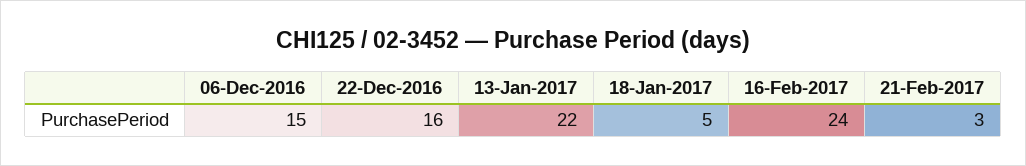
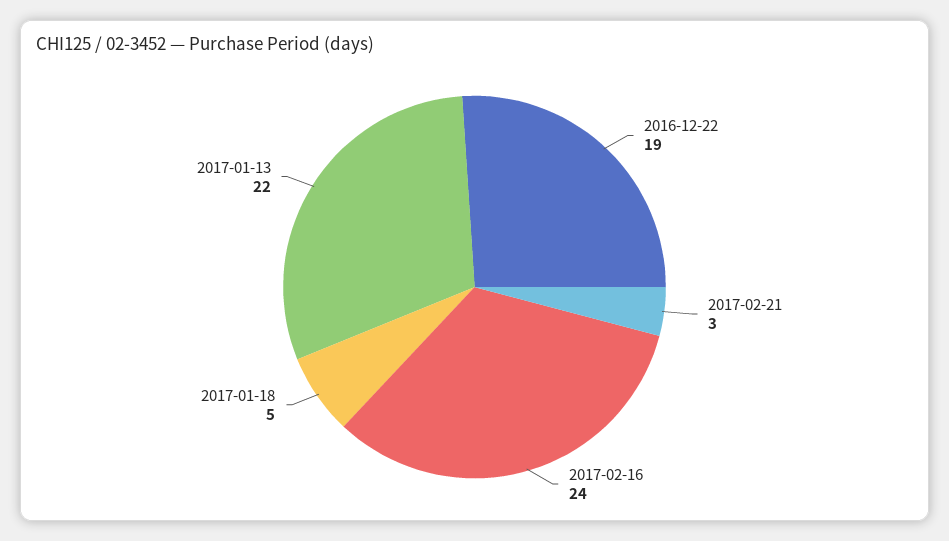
06-Dec-2016: 15 -> none
22-Dec-2016: 16 -> 19

